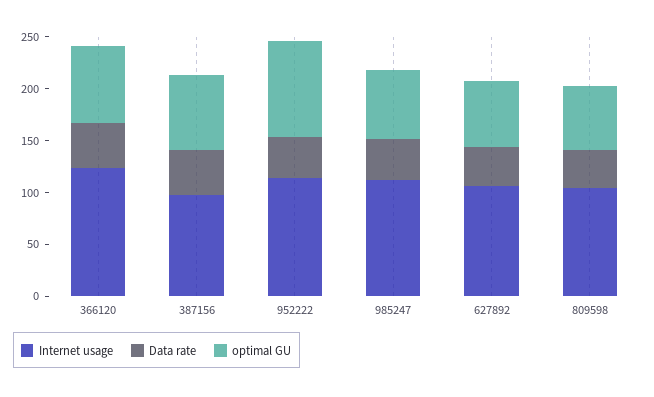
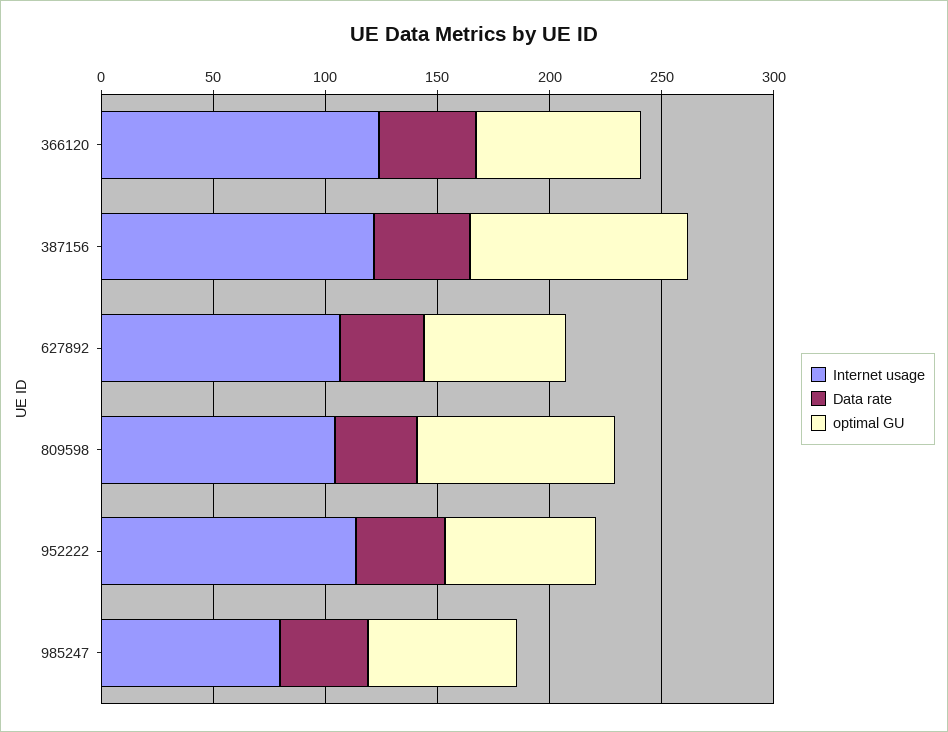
Internet usage, 387156: 100 -> 120
optimal GU, 387156: 70 -> 100
optimal GU, 952222: 90 -> 70
Internet usage, 985247: 110 -> 80
optimal GU, 809598: 60 -> 90

